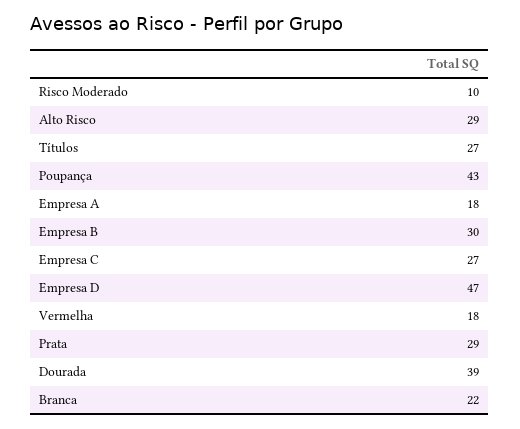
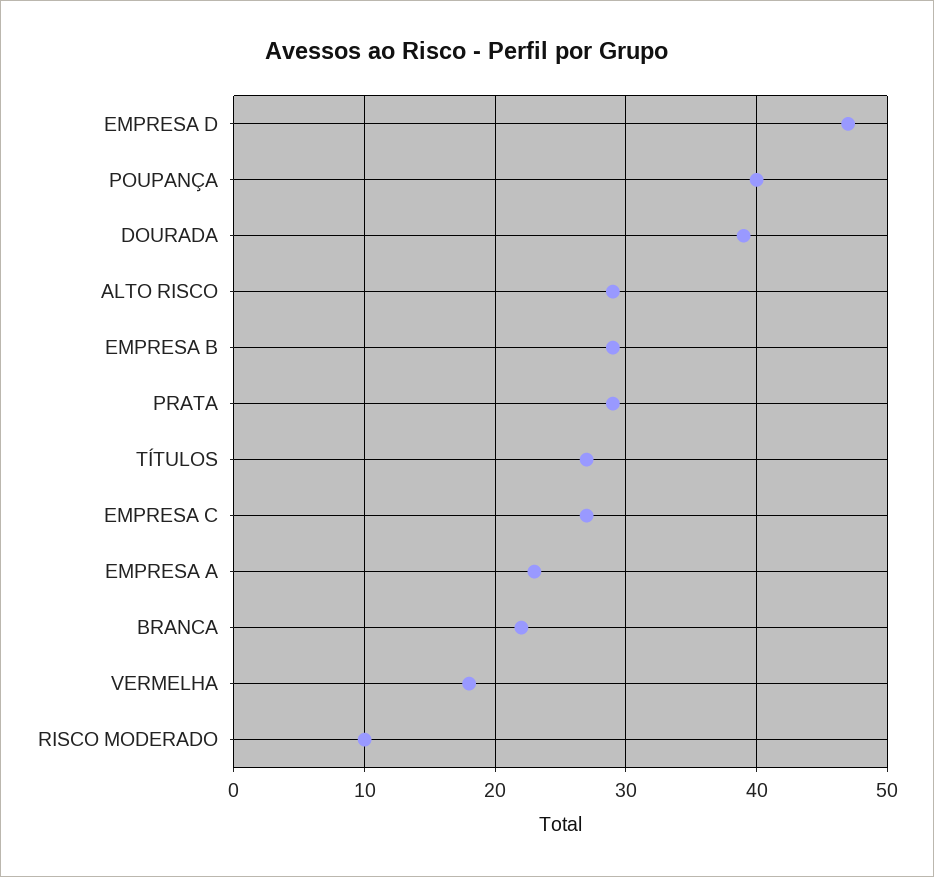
Poupança: 43 -> 40
Empresa A: 18 -> 23
Empresa B: 30 -> 29

